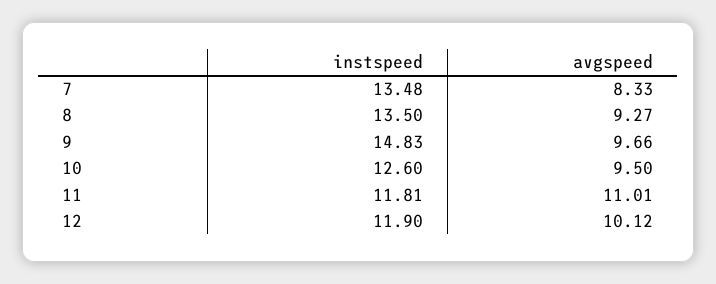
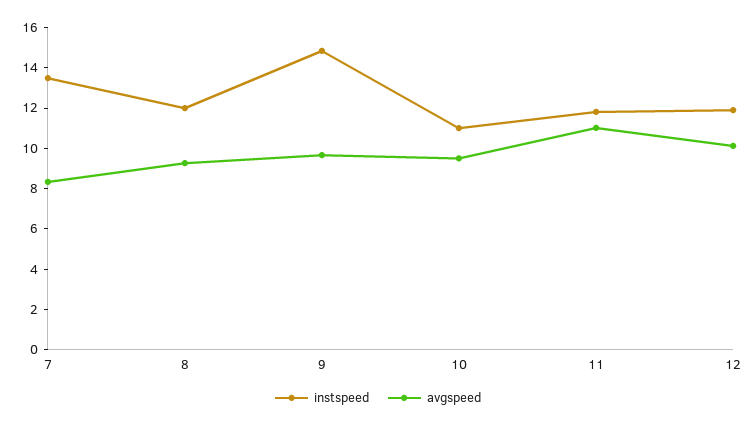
instspeed, 8: 13.5 -> 12
instspeed, 10: 12.6 -> 11

